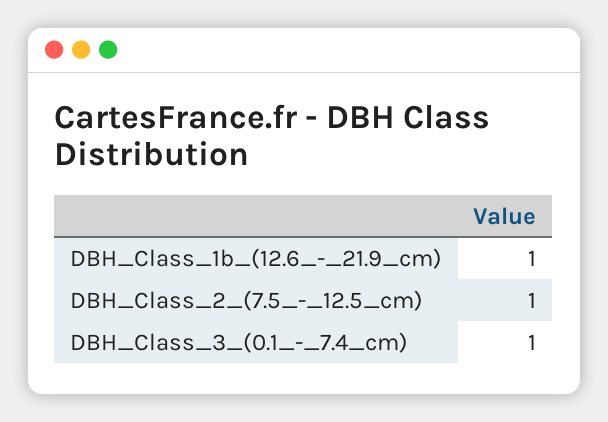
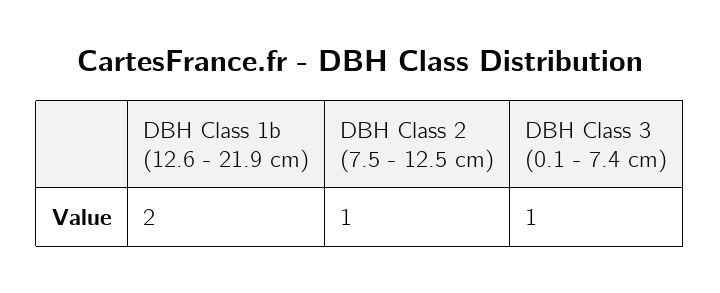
DBH_Class_1b_(12.6_-_21.9_cm): 1 -> 2

